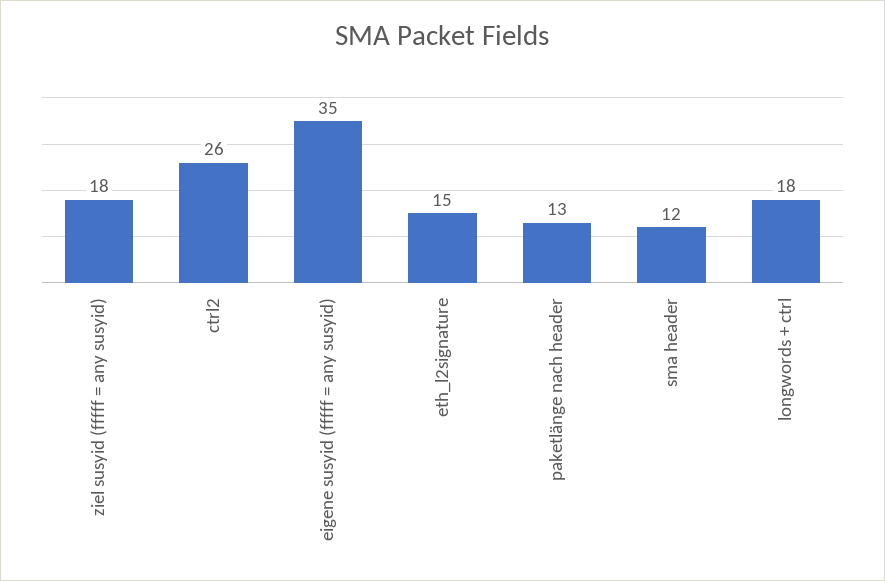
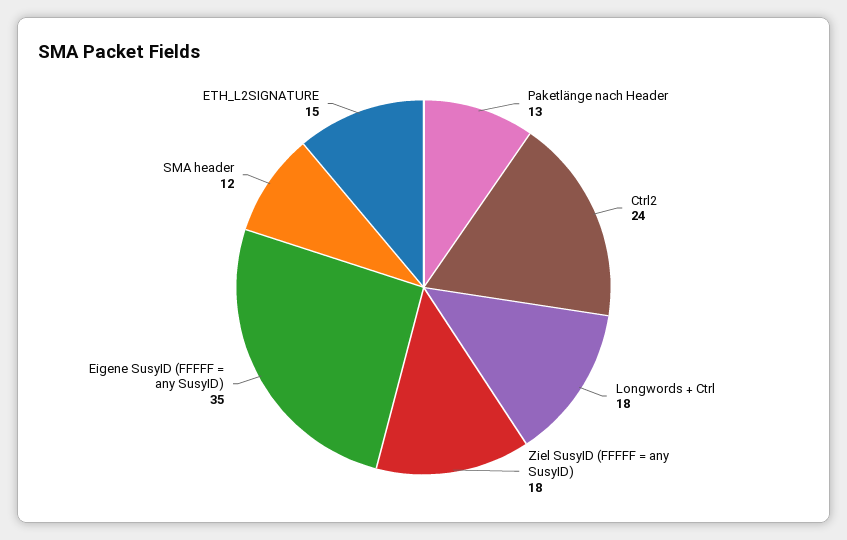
ctrl2: 26 -> 24

